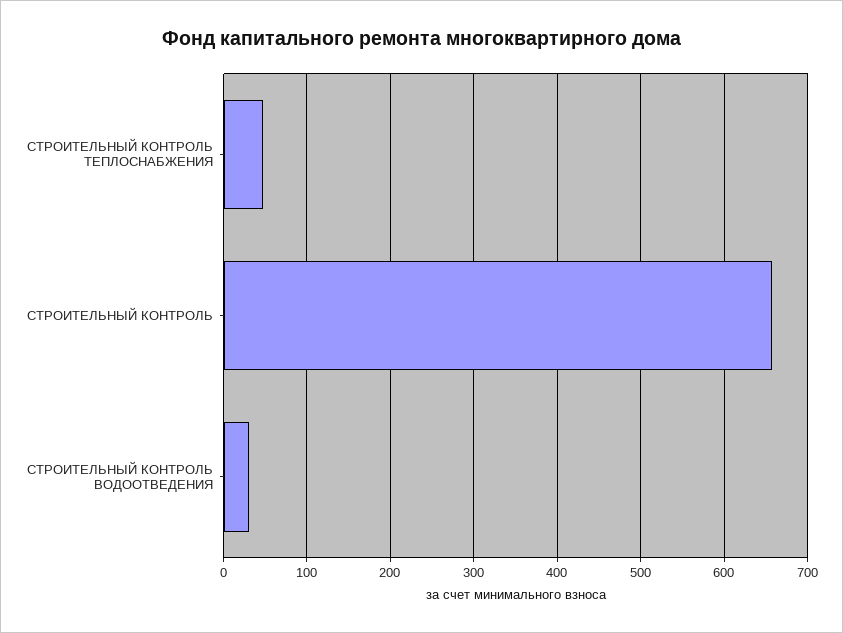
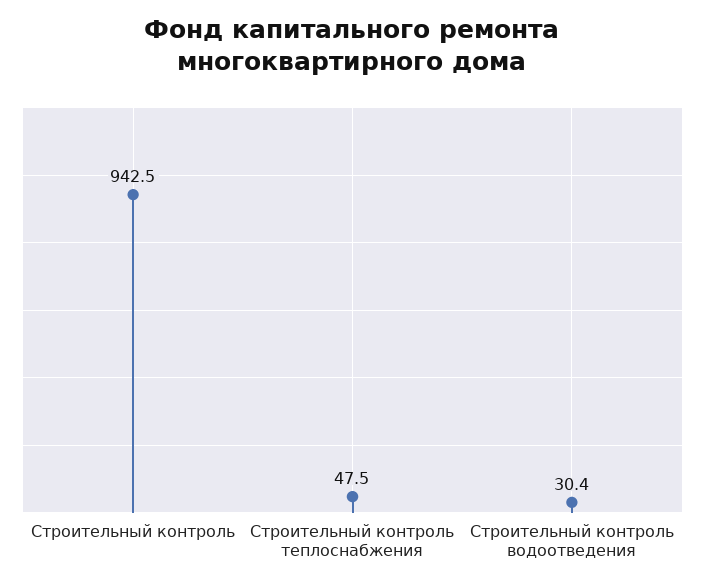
СТРОИТЕЛЬНЫЙ КОНТРОЛЬ: 660 -> 942.5

